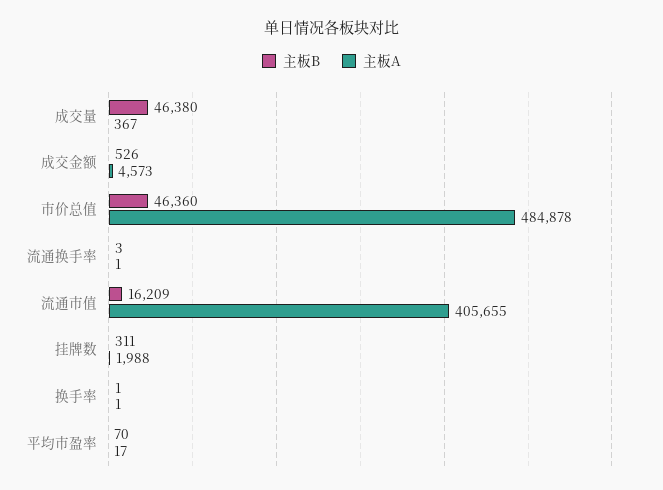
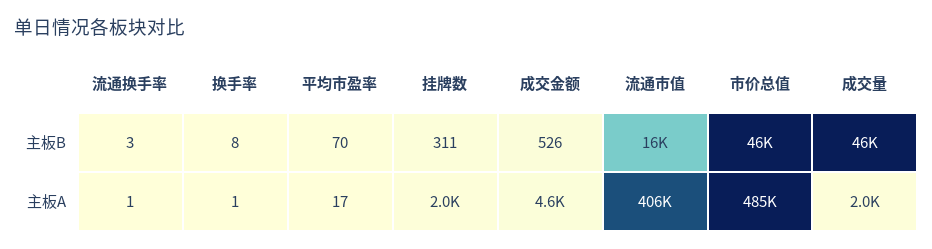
主板A, 成交量: 367 -> 2000
主板B, 换手率: 1 -> 8

